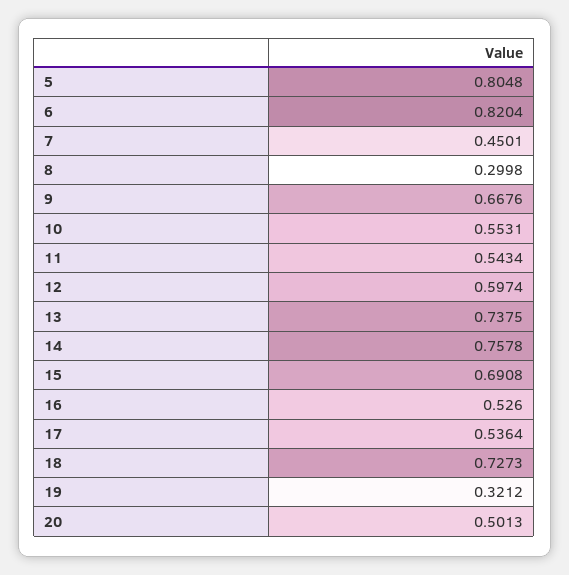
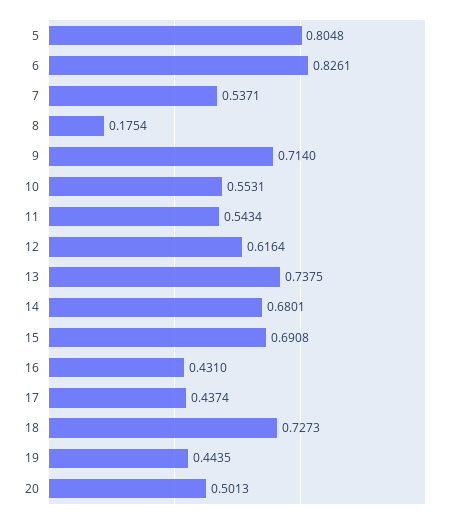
6: 0.8204 -> 0.8261
7: 0.4501 -> 0.5371
8: 0.2998 -> 0.1754
9: 0.6676 -> 0.714
12: 0.5974 -> 0.6164
14: 0.7578 -> 0.6801
16: 0.526 -> 0.431
17: 0.5364 -> 0.4374
19: 0.3212 -> 0.4435

